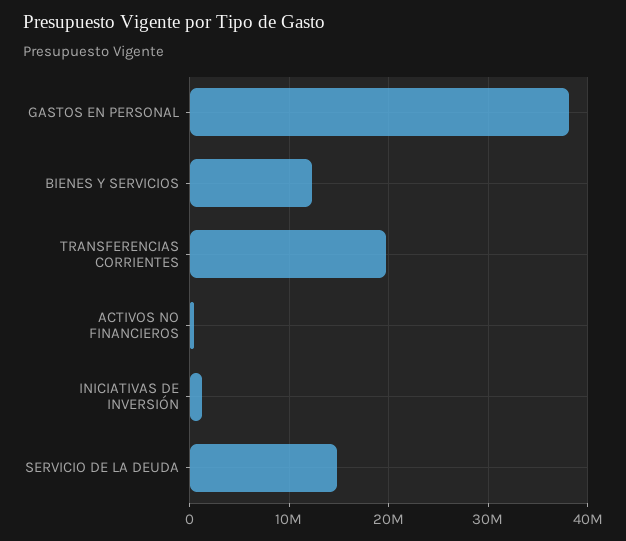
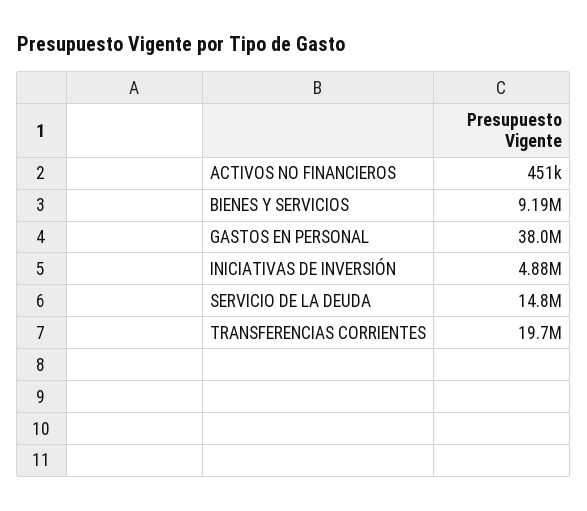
BIENES Y SERVICIOS: 12000000 -> 9190000
INICIATIVAS DE INVERSIÓN: 1000000 -> 4880000

